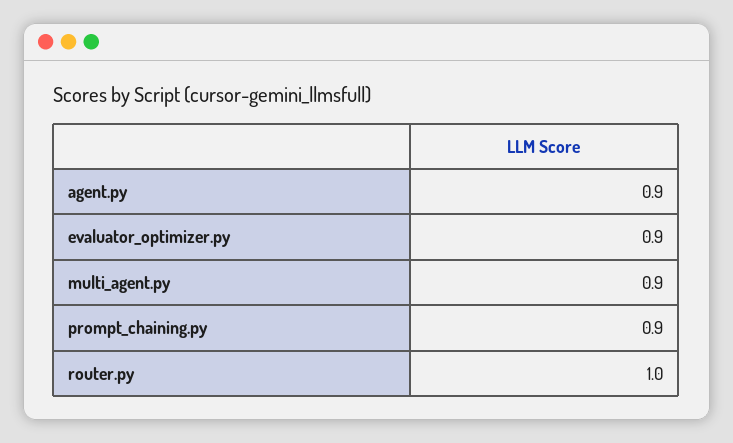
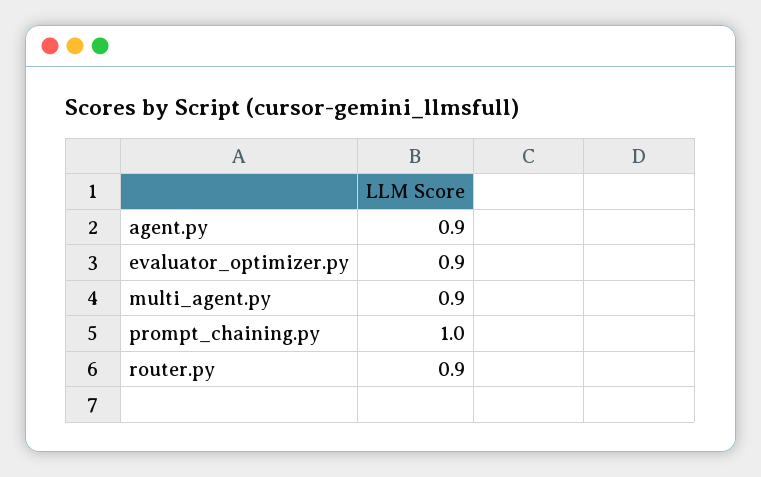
prompt_chaining.py: 0.9 -> 1
router.py: 1 -> 0.9

